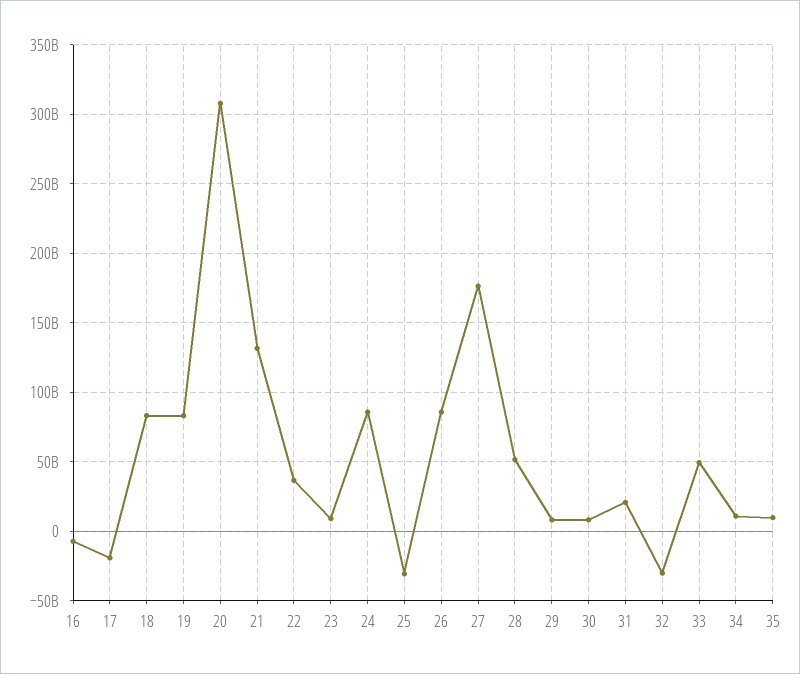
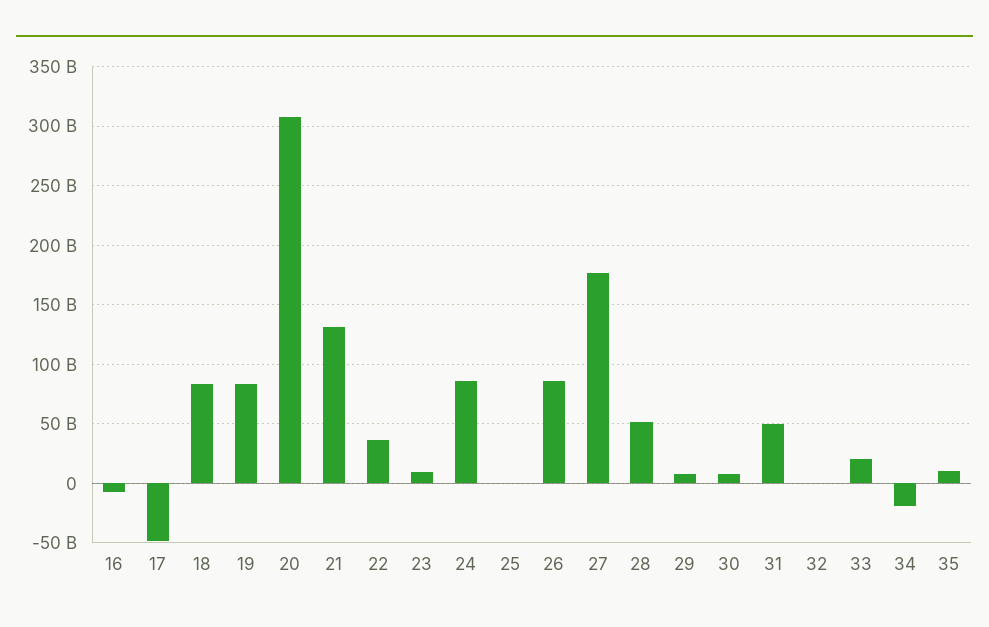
17: -20000000000 -> -50000000000
25: -30000000000 -> 0
31: 20000000000 -> 50000000000
32: -30000000000 -> 0
33: 50000000000 -> 20000000000
34: 10000000000 -> -20000000000

